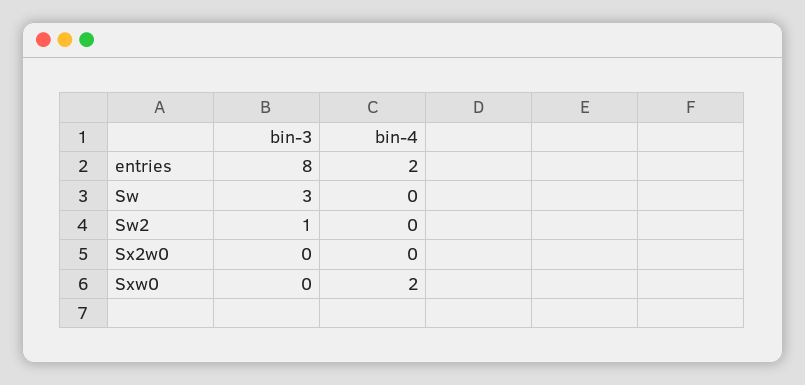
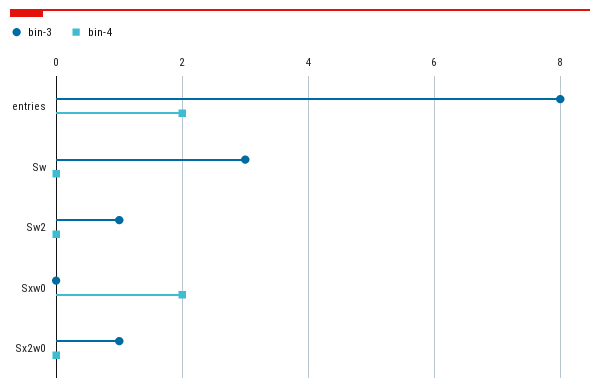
bin-3, Sx2w0: 0 -> 1

